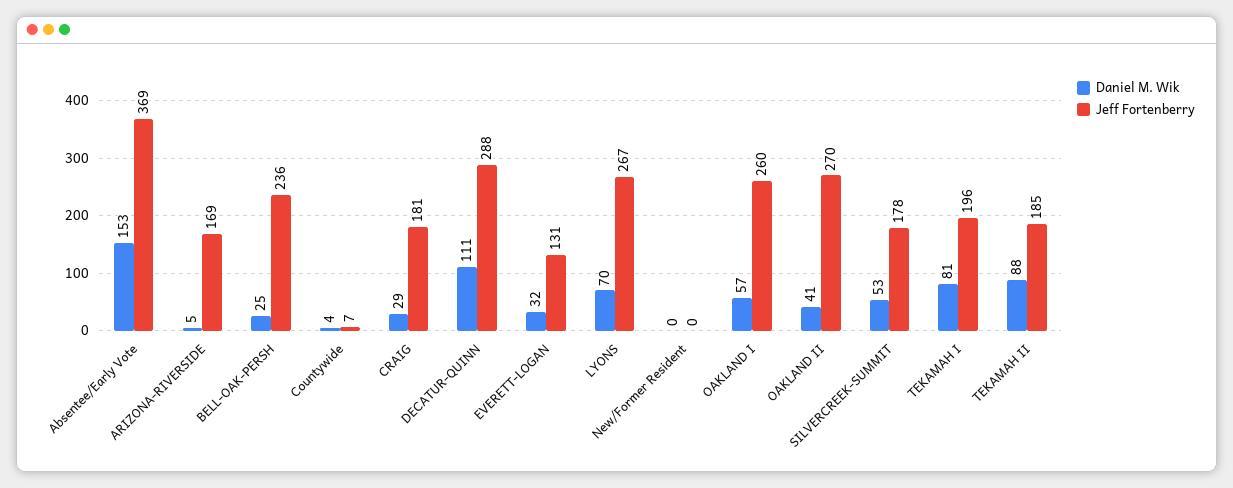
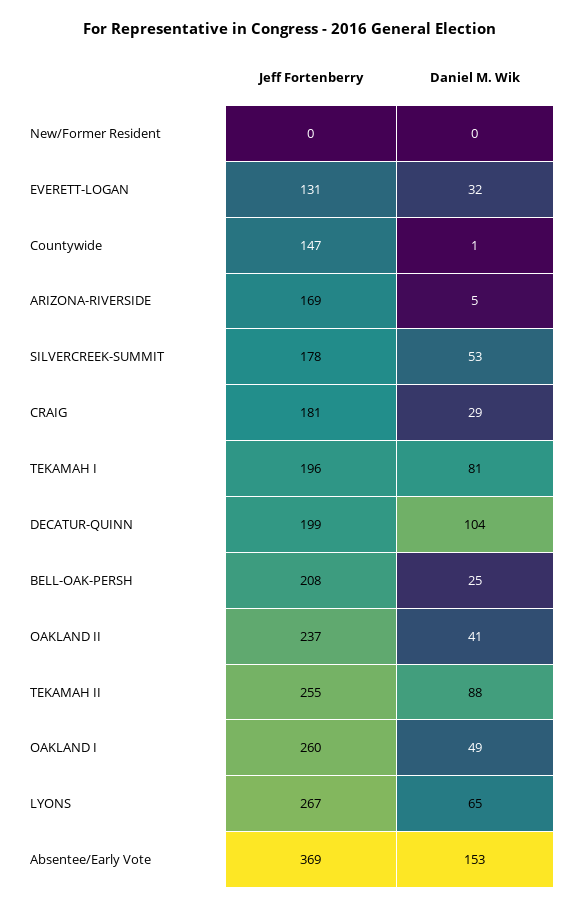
Jeff Fortenberry, BELL-OAK-PERSH: 236 -> 208
Daniel M. Wik, Countywide: 4 -> 1
Jeff Fortenberry, Countywide: 7 -> 147
Daniel M. Wik, DECATUR-QUINN: 111 -> 104
Jeff Fortenberry, DECATUR-QUINN: 288 -> 199
Daniel M. Wik, LYONS: 70 -> 65
Daniel M. Wik, OAKLAND I: 57 -> 49
Jeff Fortenberry, OAKLAND II: 270 -> 237
Jeff Fortenberry, TEKAMAH II: 185 -> 255

